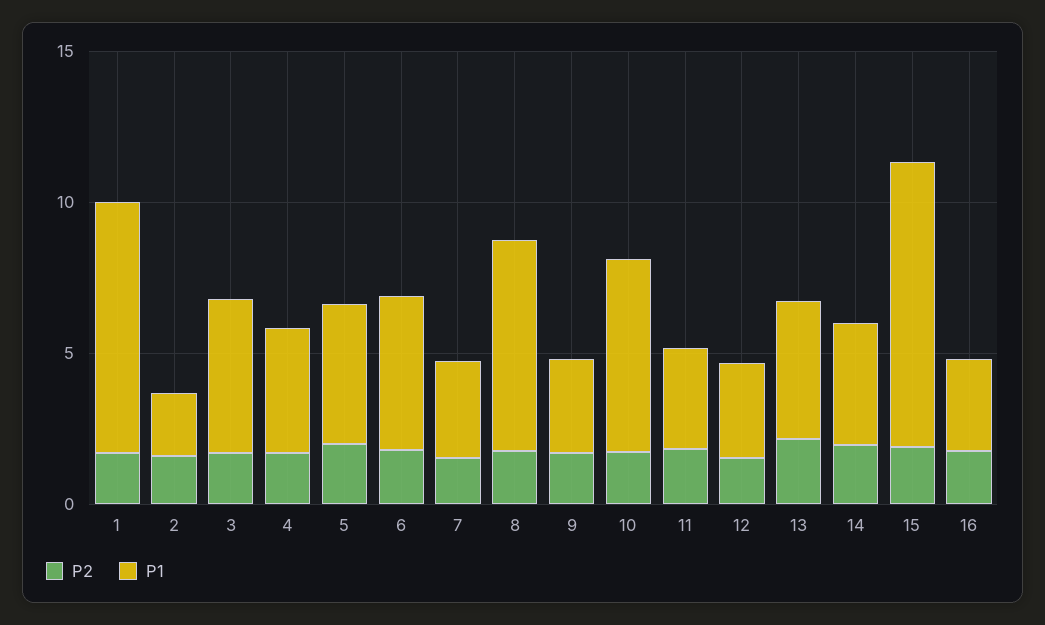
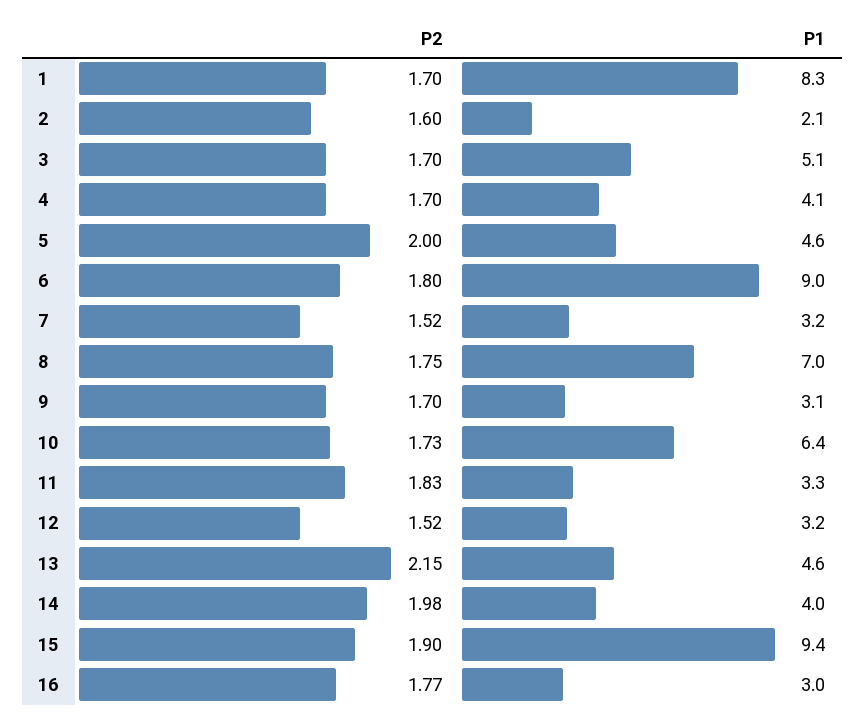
P1, 6: 5 -> 9

